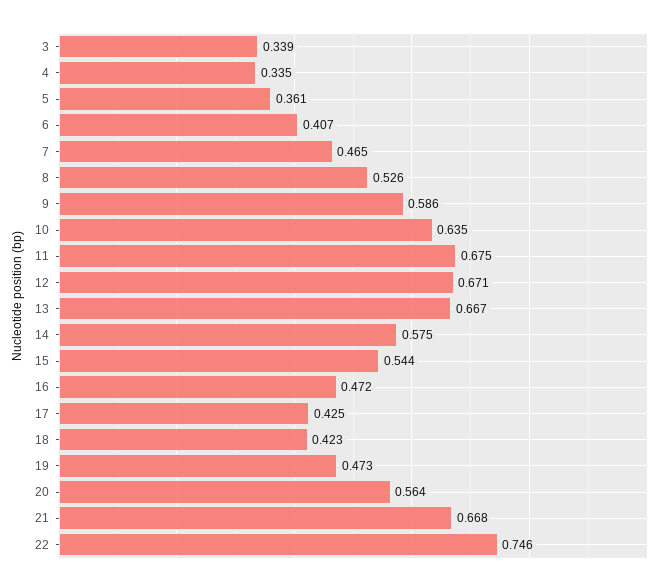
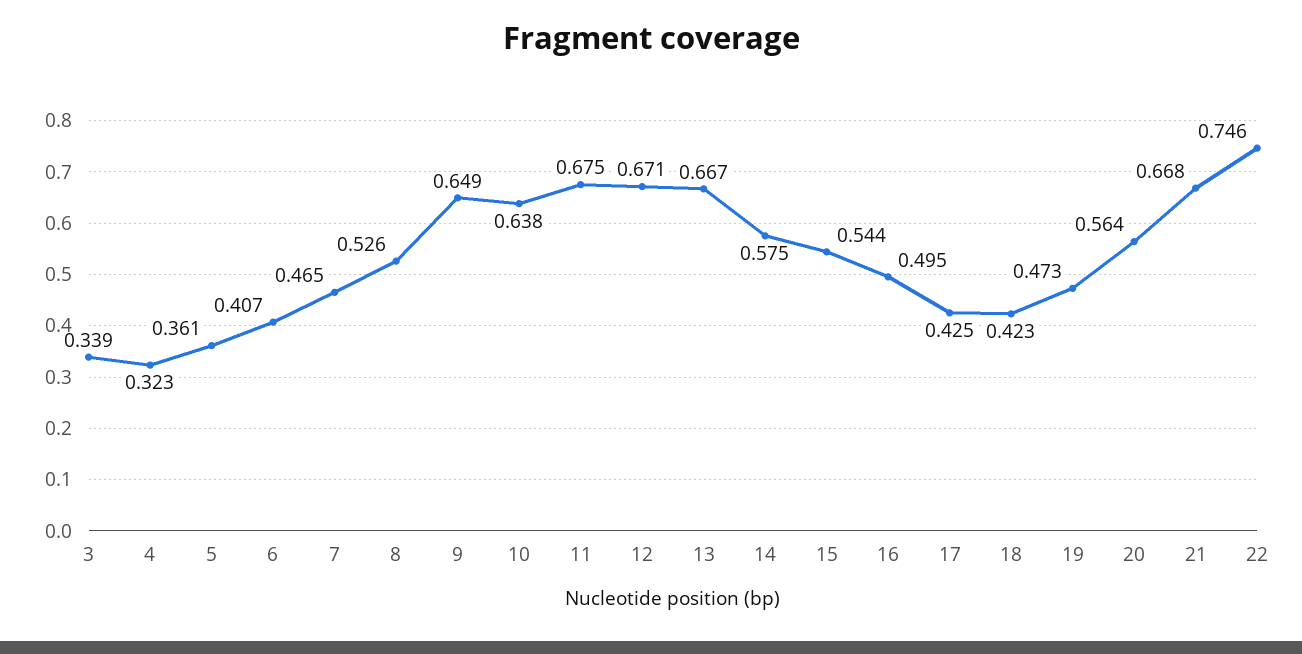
4: 0.335 -> 0.323
9: 0.586 -> 0.649
10: 0.635 -> 0.638
16: 0.472 -> 0.495

